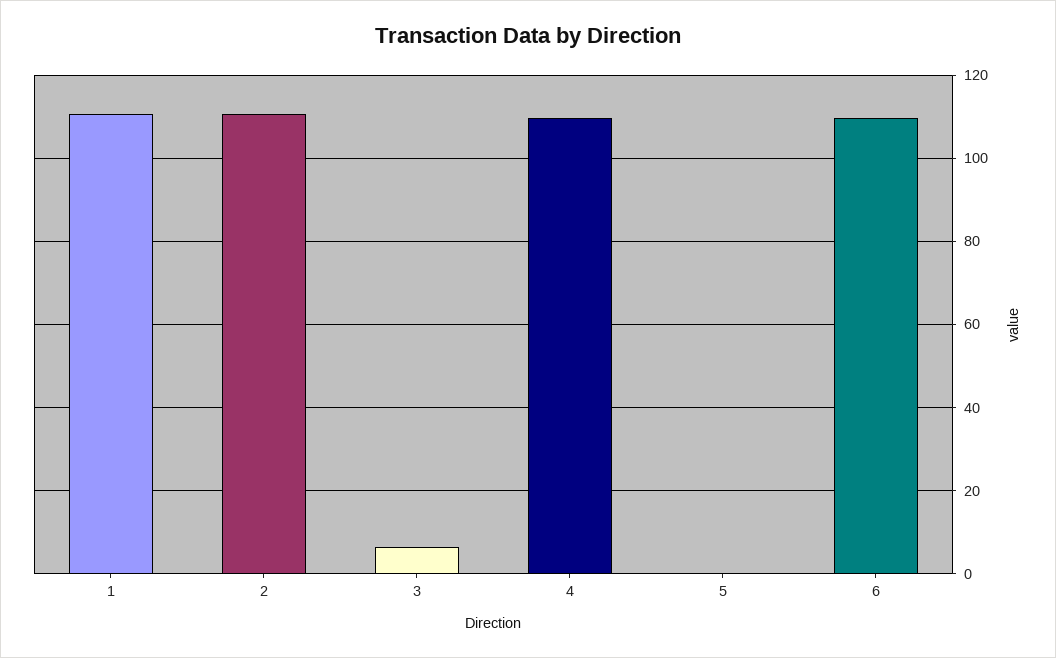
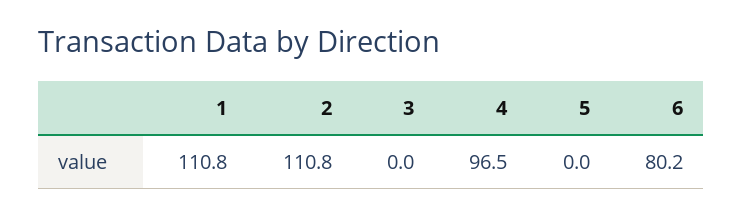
3: 6 -> 0
4: 110 -> 96.5
6: 110 -> 80.2

